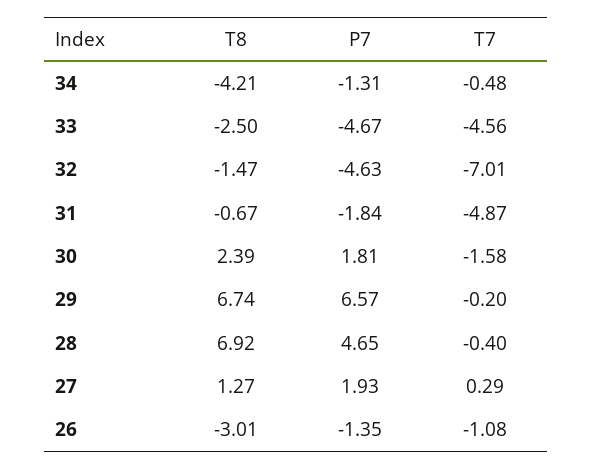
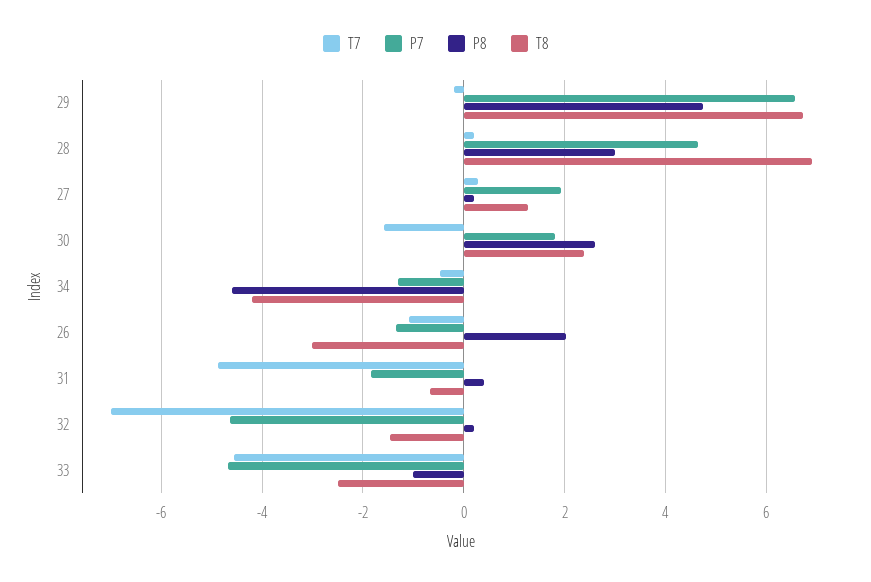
T7, 28: -0.4 -> 0.2
P8, 29: none -> 4.8
P8, 28: none -> 3
P8, 27: none -> 0.2
P8, 30: none -> 2.6
P8, 34: none -> -4.6
P8, 26: none -> 2
P8, 31: none -> 0.4
P8, 32: none -> 0.2
P8, 33: none -> -1

